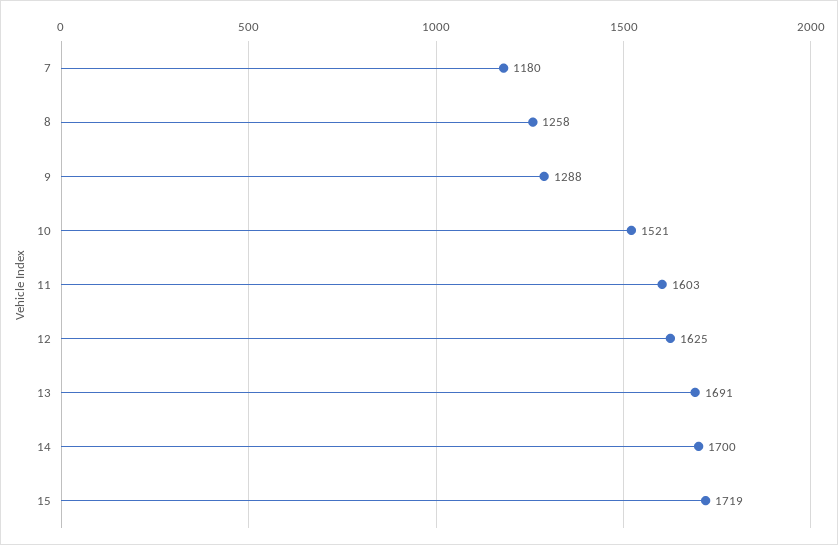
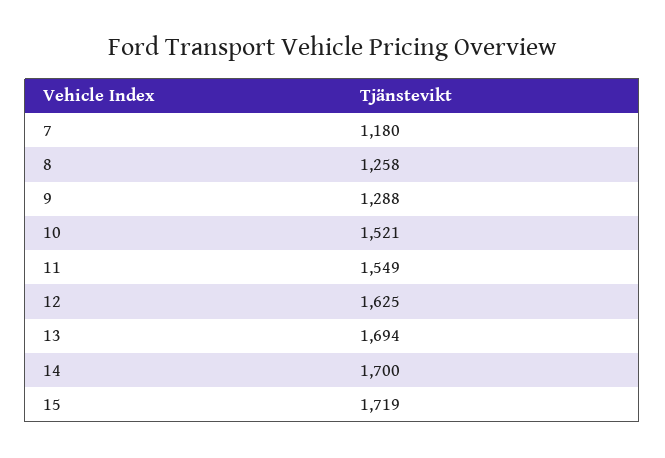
11: 1603 -> 1549
13: 1691 -> 1694

